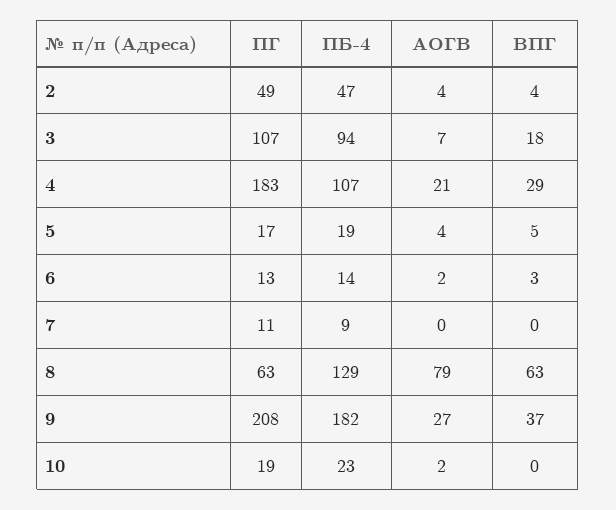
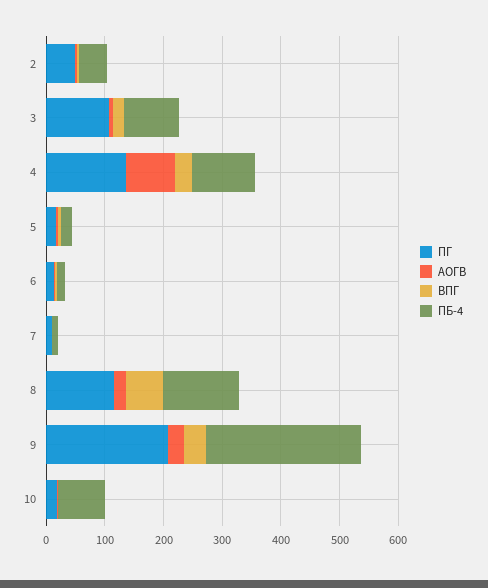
ПГ, 4: 183 -> 140
АОГВ, 4: 21 -> 80
ПГ, 8: 63 -> 120
АОГВ, 8: 79 -> 20
ПБ-4, 9: 182 -> 260
ПБ-4, 10: 23 -> 80

